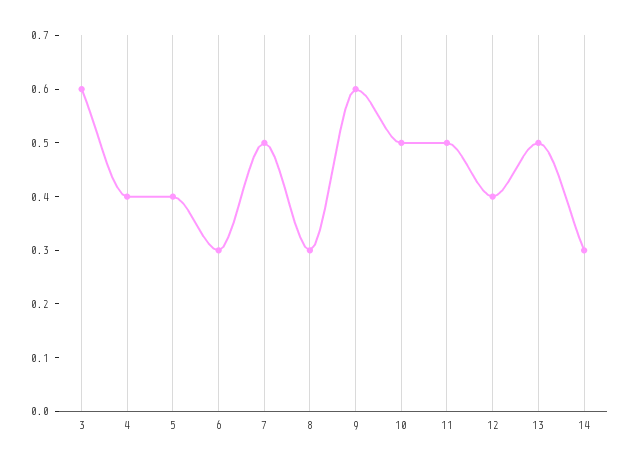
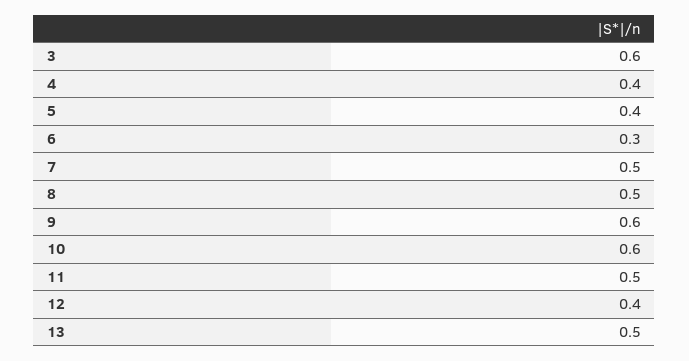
8: 0.3 -> 0.5
10: 0.5 -> 0.6
14: 0.3 -> none

